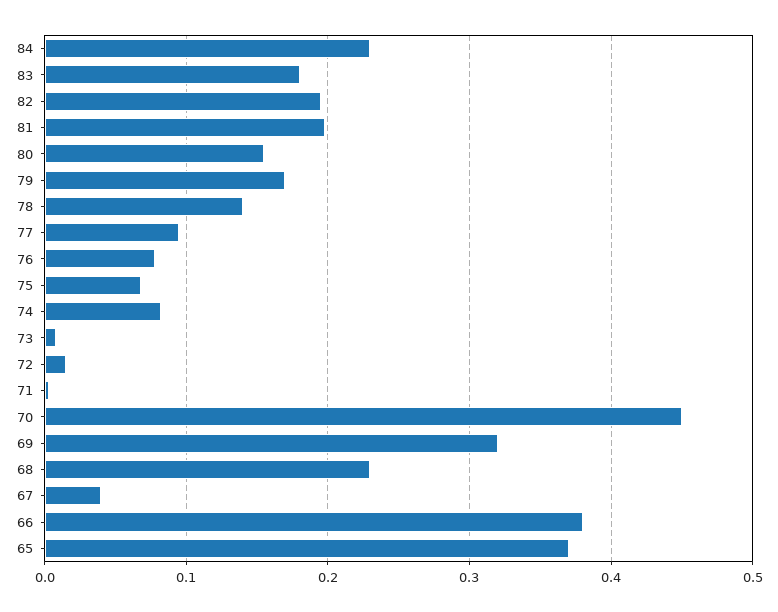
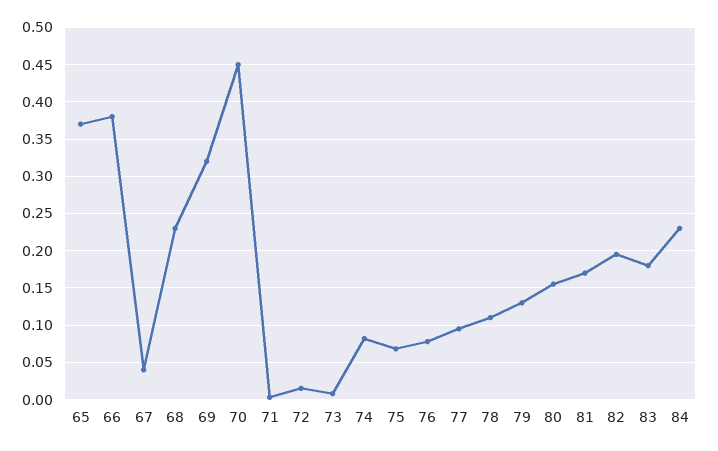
81: 0.2 -> 0.17
79: 0.17 -> 0.13
78: 0.14 -> 0.11

